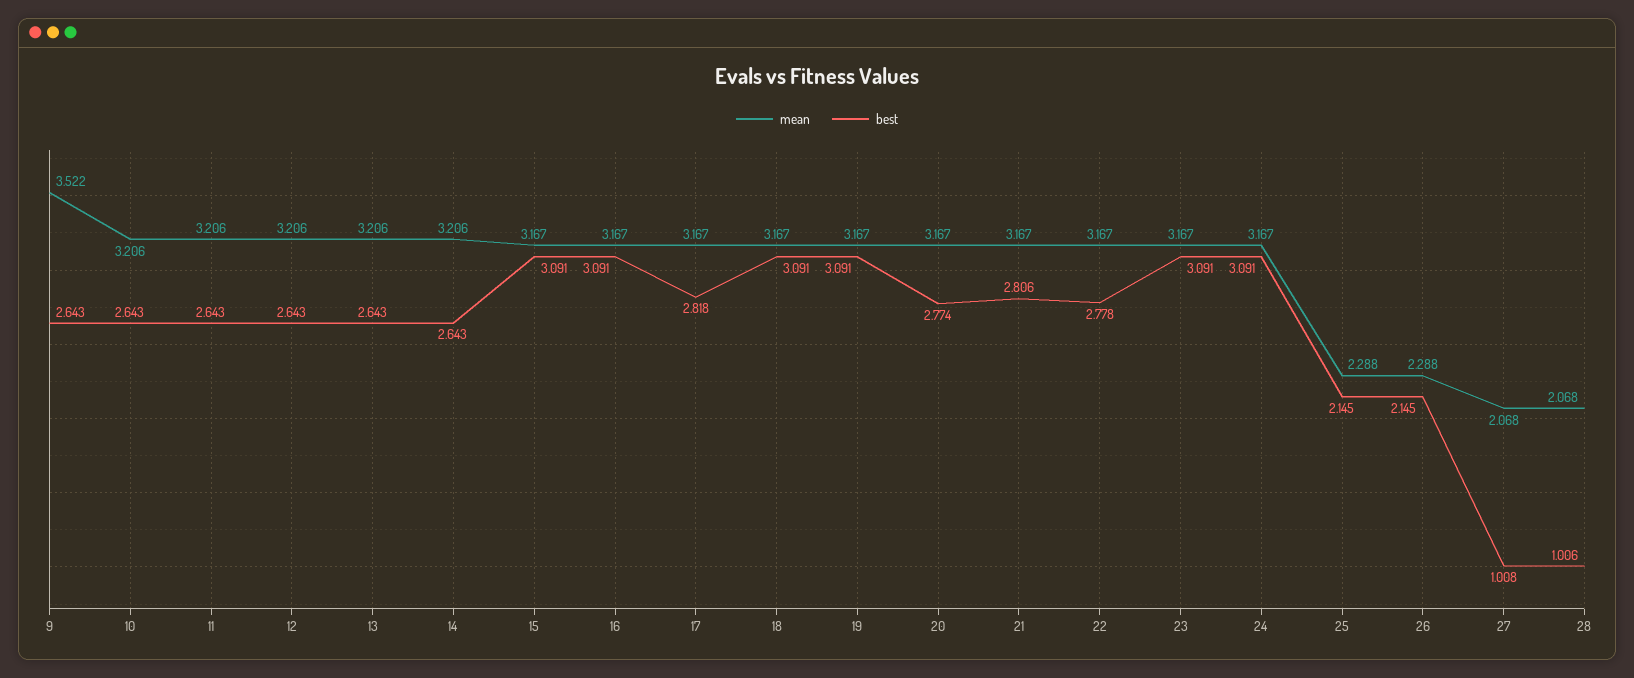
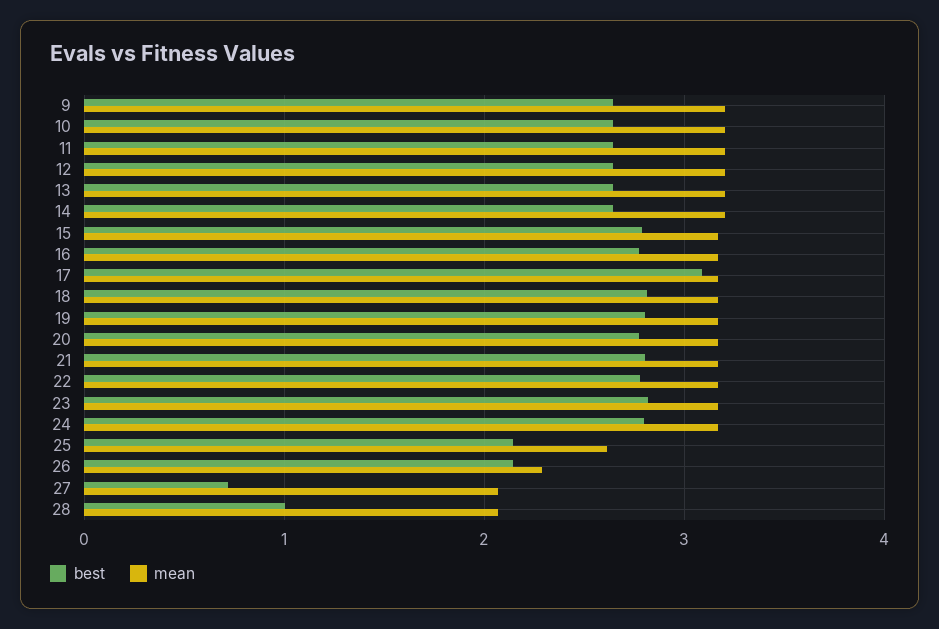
mean, 9: 3.522 -> 3.2
best, 15: 3.091 -> 2.8
best, 16: 3.091 -> 2.8
best, 17: 2.818 -> 3.1
best, 18: 3.091 -> 2.8
best, 19: 3.091 -> 2.8
best, 23: 3.091 -> 2.8
best, 24: 3.091 -> 2.8
mean, 25: 2.288 -> 2.6
best, 27: 1.008 -> 0.7

